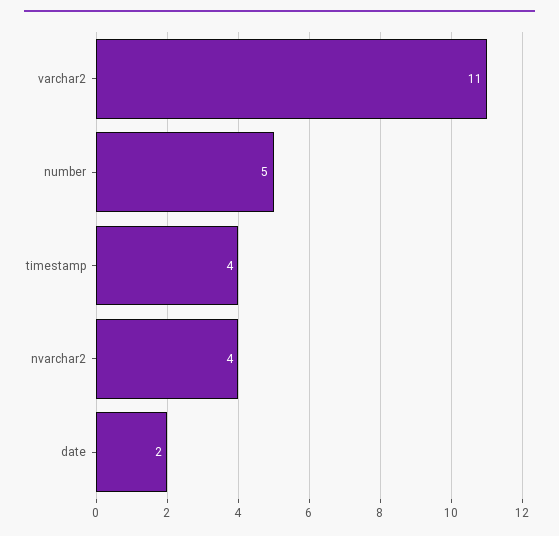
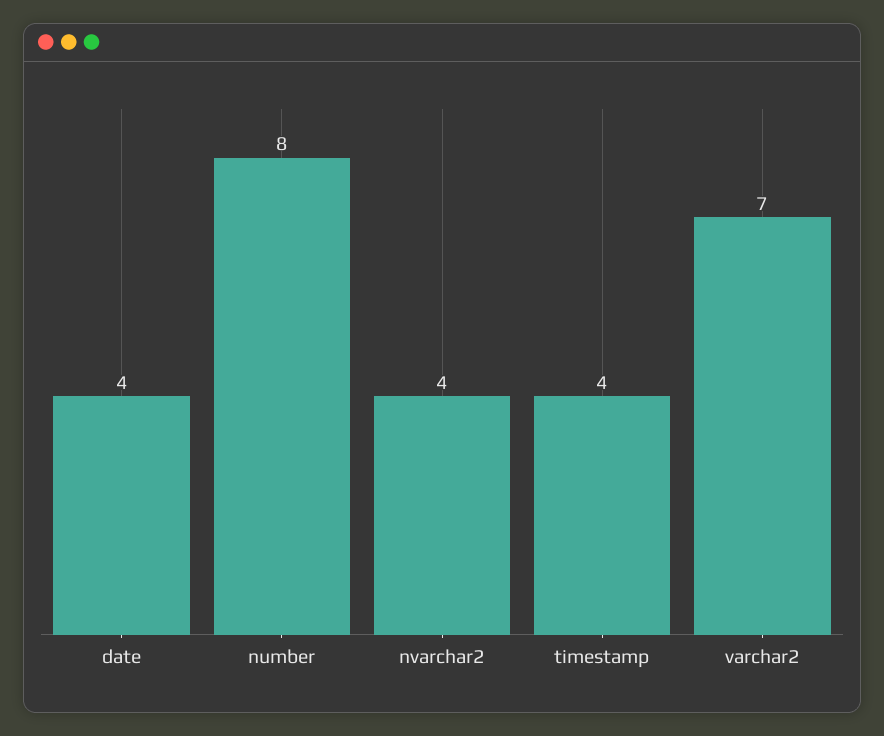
varchar2: 11 -> 7
number: 5 -> 8
date: 2 -> 4

